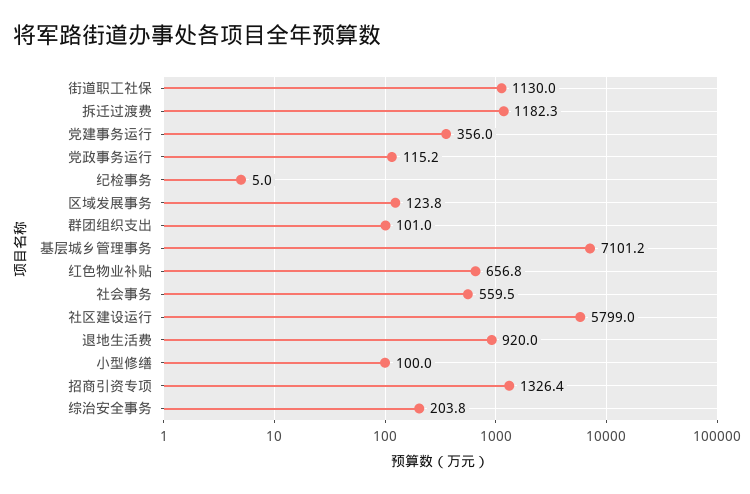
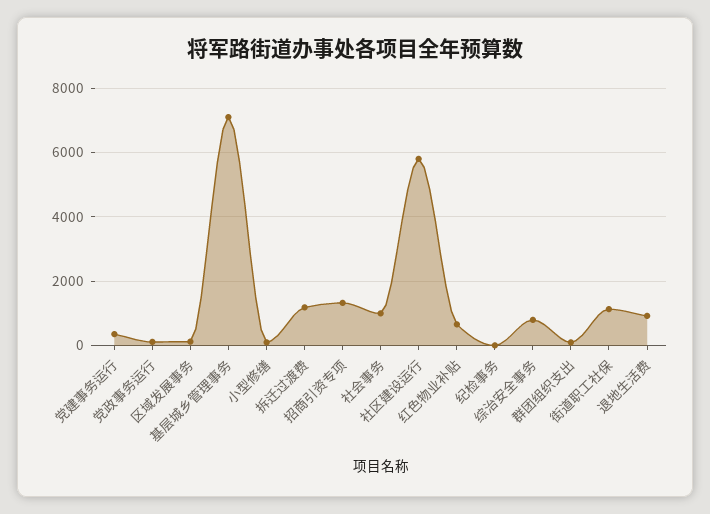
社会事务: 559.5 -> 1000
综治安全事务: 203.8 -> 800

